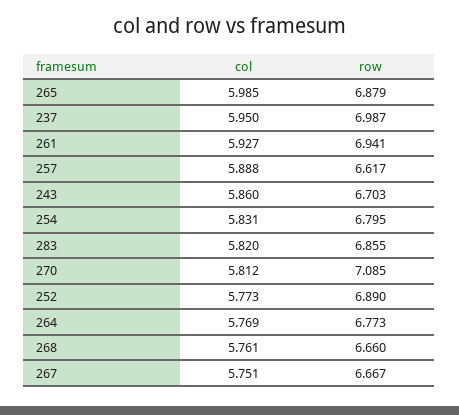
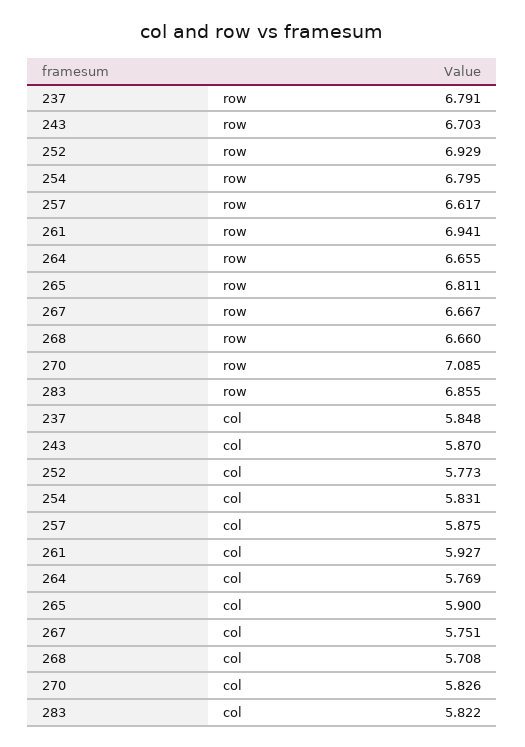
col, 265: 5.985 -> 5.9
row, 265: 6.879 -> 6.811
col, 237: 5.95 -> 5.848
row, 237: 6.987 -> 6.791
col, 257: 5.888 -> 5.875
col, 243: 5.86 -> 5.87
col, 283: 5.82 -> 5.822
col, 270: 5.812 -> 5.826
row, 252: 6.89 -> 6.929
row, 264: 6.773 -> 6.655
col, 268: 5.761 -> 5.708

